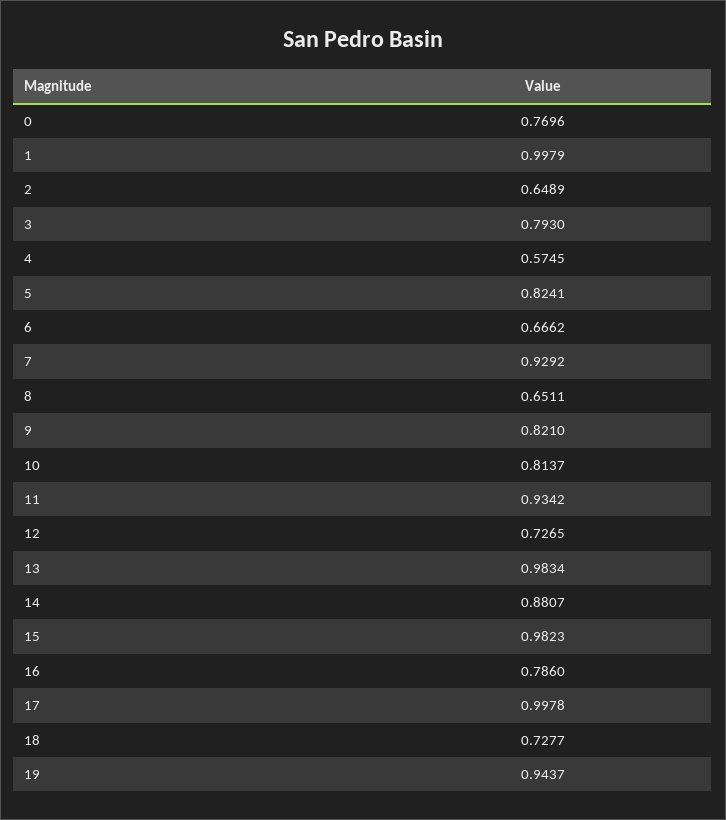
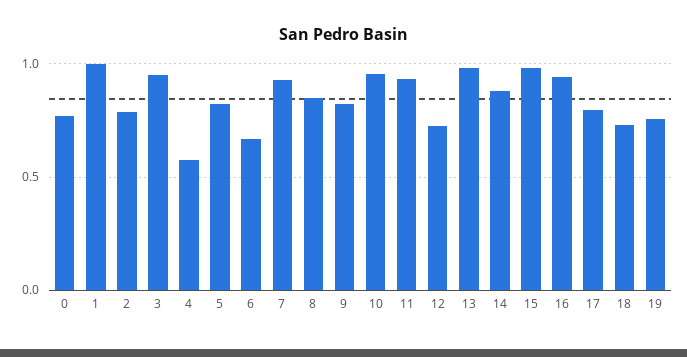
2: 0.6489 -> 0.8
3: 0.793 -> 0.95
8: 0.6511 -> 0.85
10: 0.8137 -> 0.95
16: 0.786 -> 0.95
17: 0.9978 -> 0.8
19: 0.9437 -> 0.75

